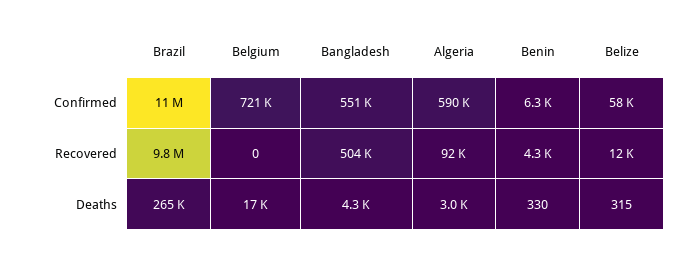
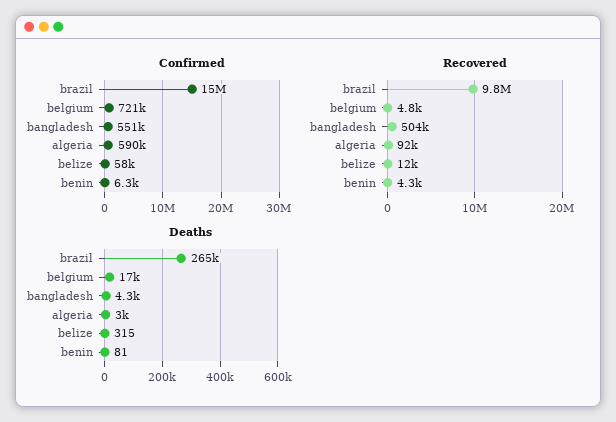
Confirmed, Brazil: 11000000 -> 15000000
Recovered, Belgium: 0 -> 4800
Deaths, Benin: 330 -> 81

